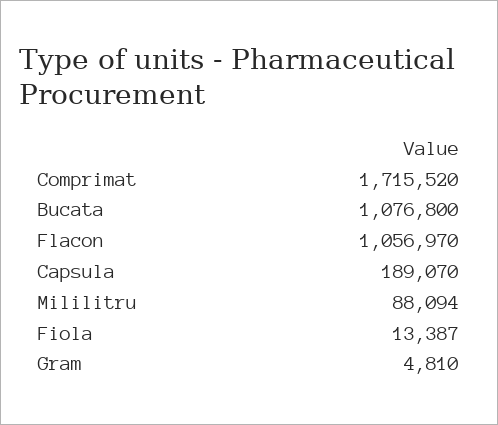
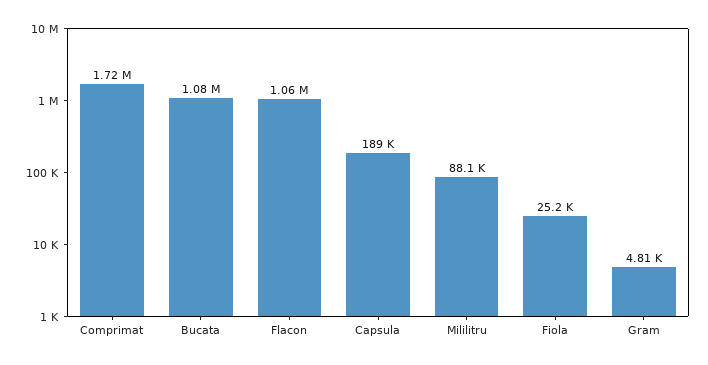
Fiola: 13387 -> 25200

